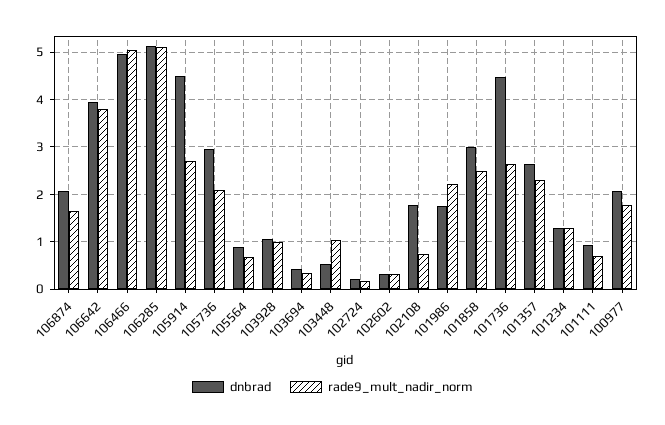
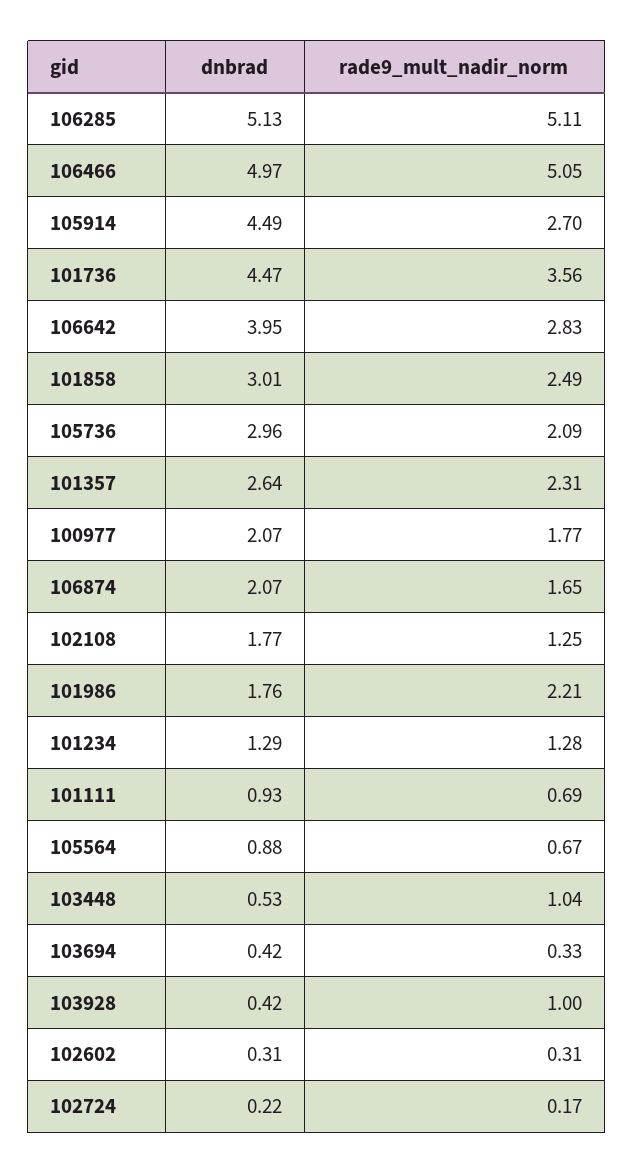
rade9_mult_nadir_norm, 106642: 3.8 -> 2.83
dnbrad, 103928: 1 -> 0.42
rade9_mult_nadir_norm, 102108: 0.8 -> 1.25
rade9_mult_nadir_norm, 101736: 2.6 -> 3.56

